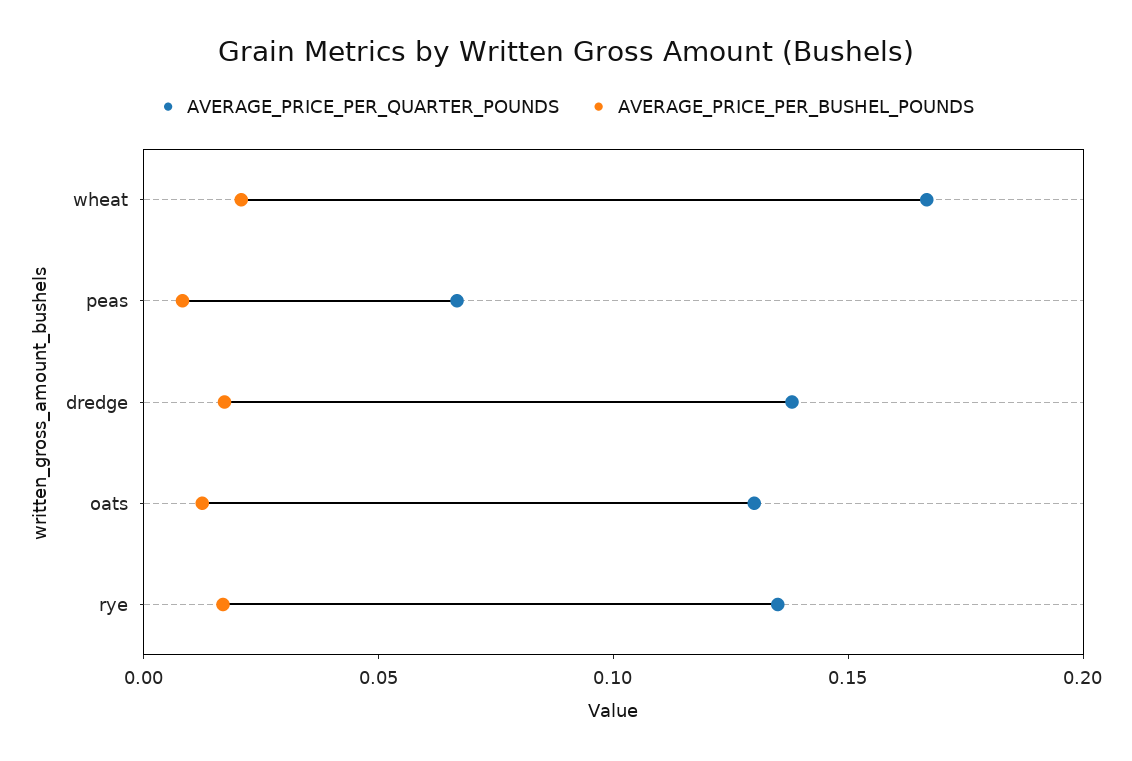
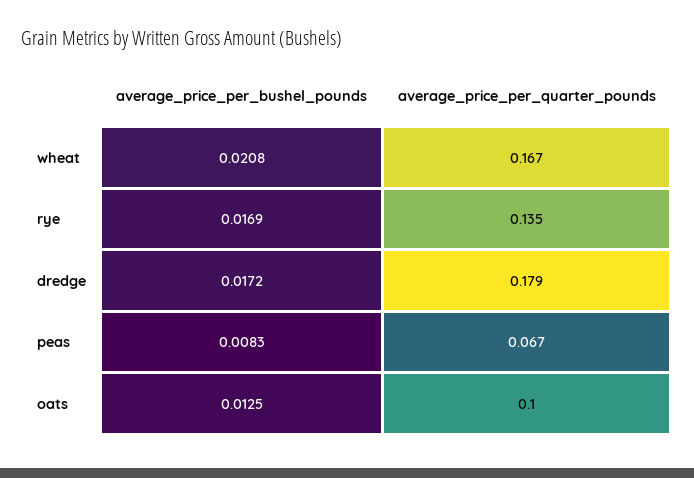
AVERAGE_PRICE_PER_QUARTER_POUNDS, dredge: 0.14 -> 0.179
AVERAGE_PRICE_PER_QUARTER_POUNDS, oats: 0.13 -> 0.1

